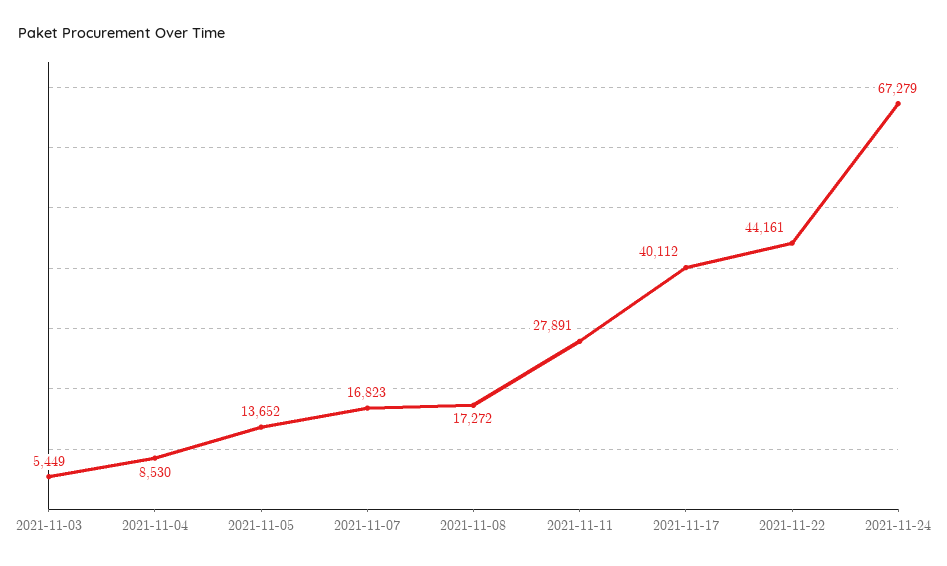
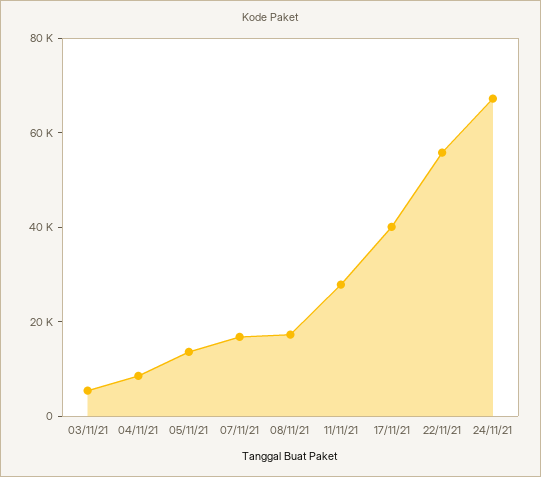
2021-11-22: 44161 -> 55000

